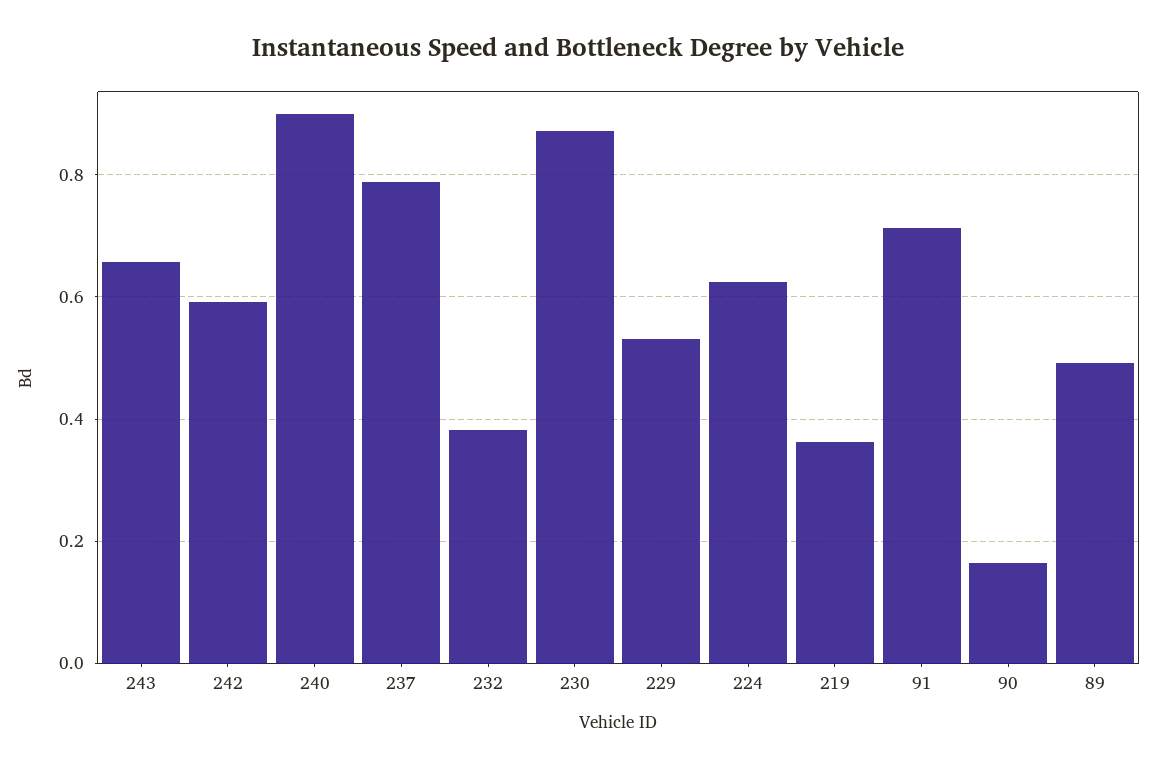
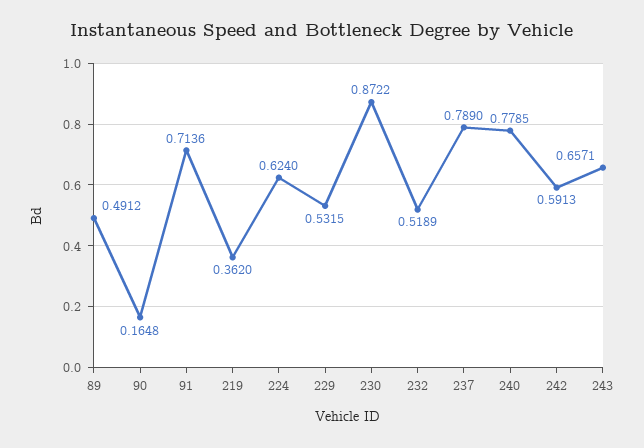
240: 0.9 -> 0.7785
232: 0.38 -> 0.5189

